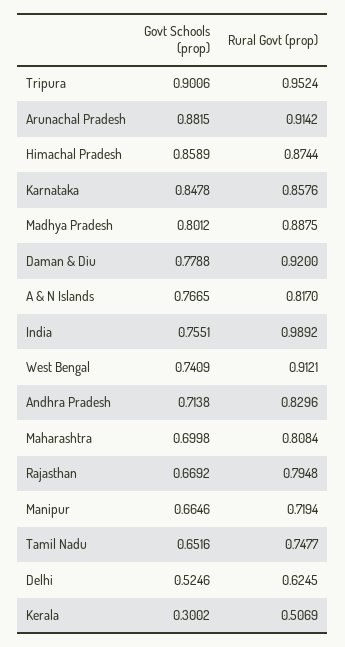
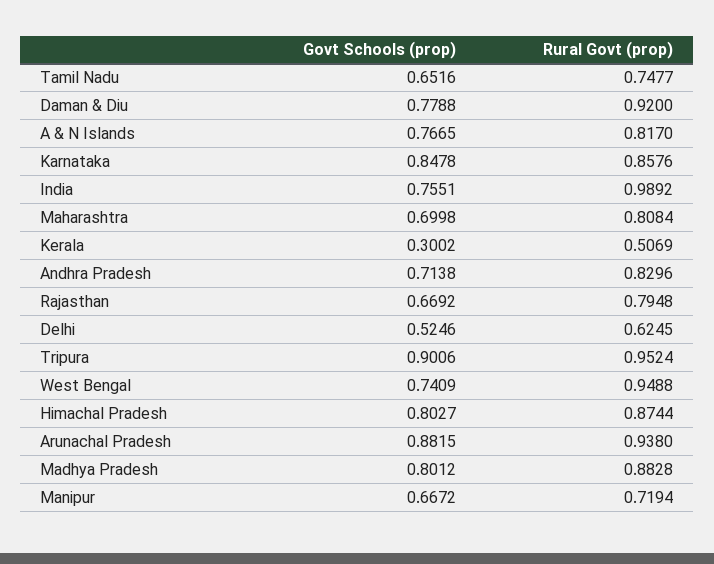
Rural Govt (prop), Arunachal Pradesh: 0.9142 -> 0.938
Govt Schools (prop), Himachal Pradesh: 0.8589 -> 0.8027
Rural Govt (prop), Madhya Pradesh: 0.8875 -> 0.8828
Rural Govt (prop), West Bengal: 0.9121 -> 0.9488
Govt Schools (prop), Manipur: 0.6646 -> 0.6672

